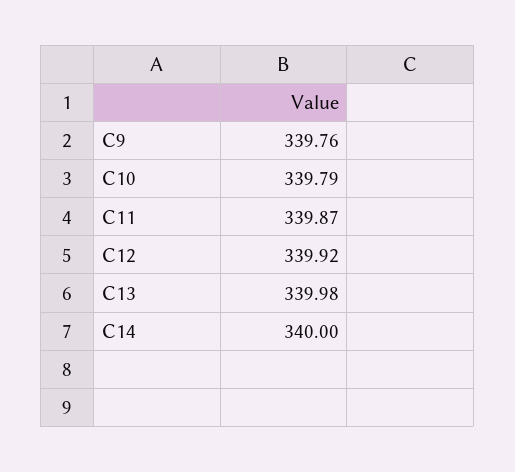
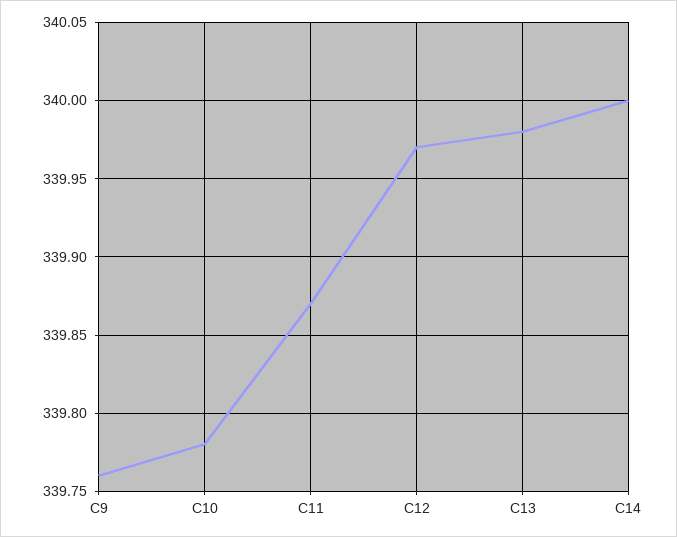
C10: 339.79 -> 339.78
C12: 339.92 -> 339.97

